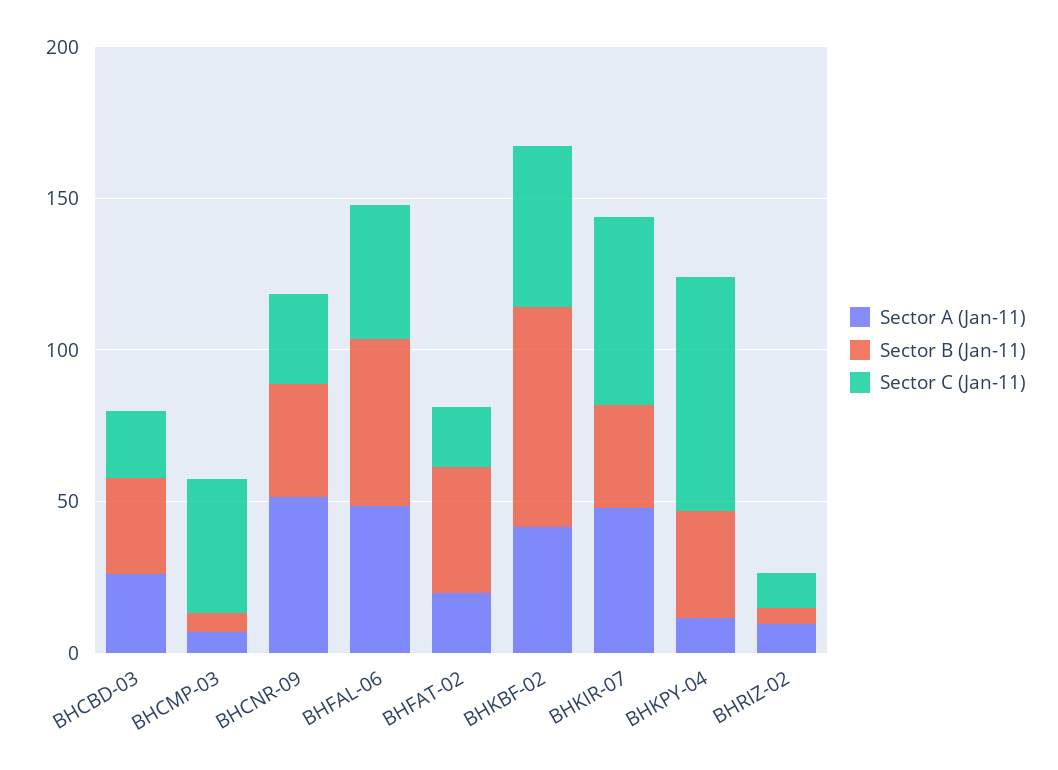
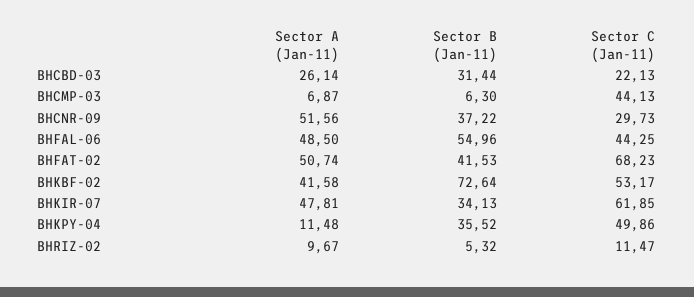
Sector A (Jan-11), BHFAT-02: 20 -> 50.74
Sector C (Jan-11), BHFAT-02: 20 -> 68.23
Sector C (Jan-11), BHKPY-04: 80 -> 49.86

